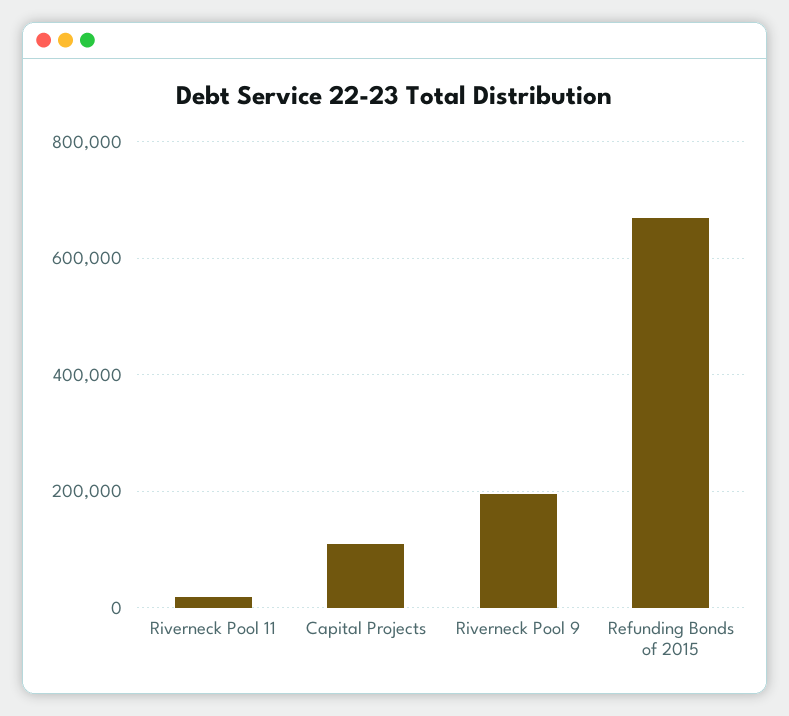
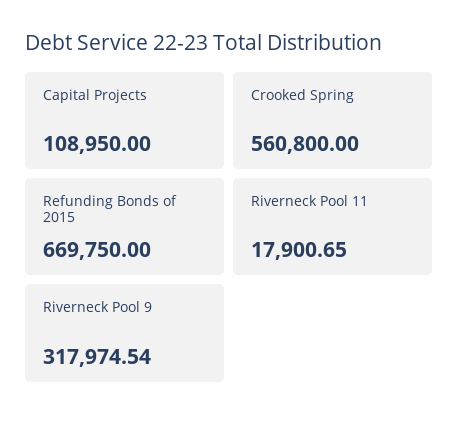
Riverneck Pool 9: 200000 -> 317974.54
Crooked Spring: none -> 560800

